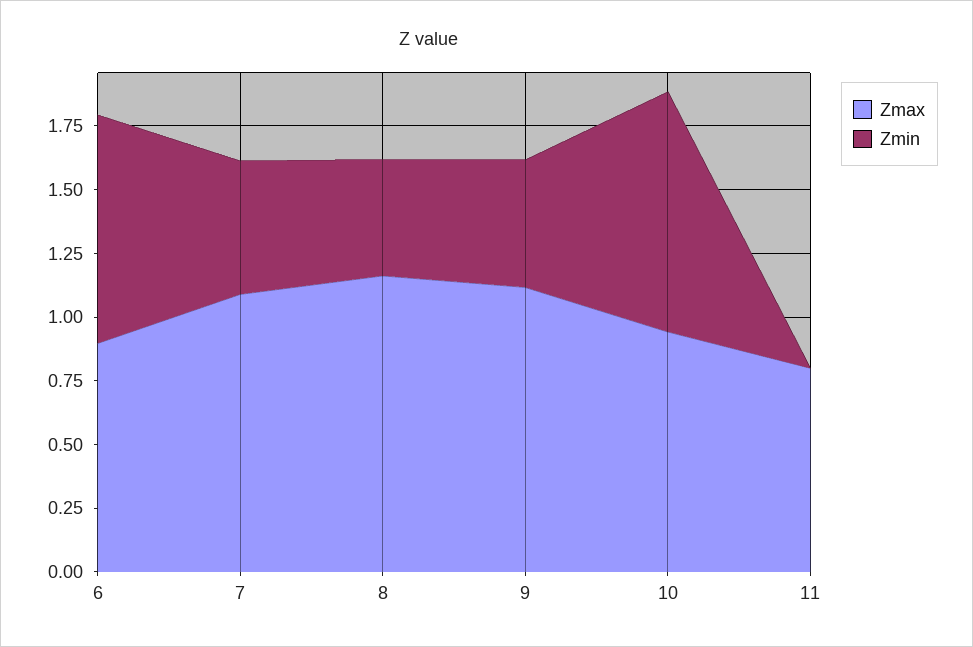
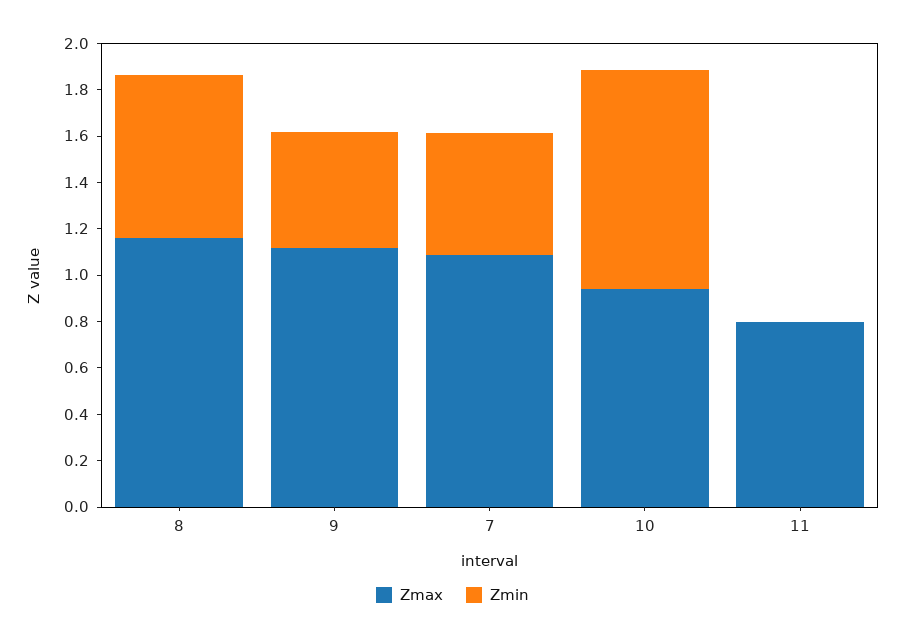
Zmax, 6: 0.9 -> none
Zmin, 6: 0.9 -> none
Zmin, 8: 0.45 -> 0.7

